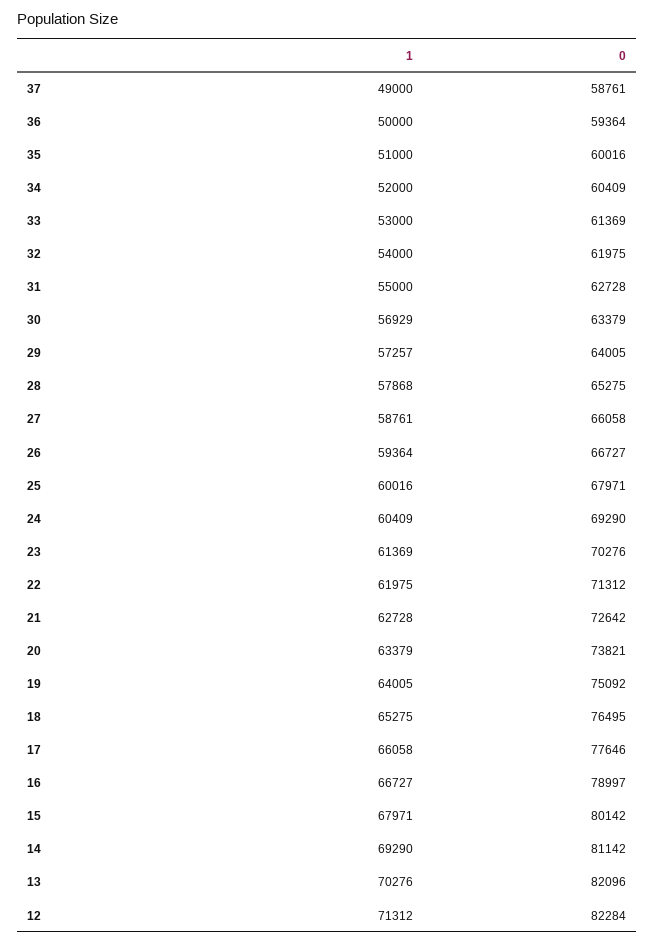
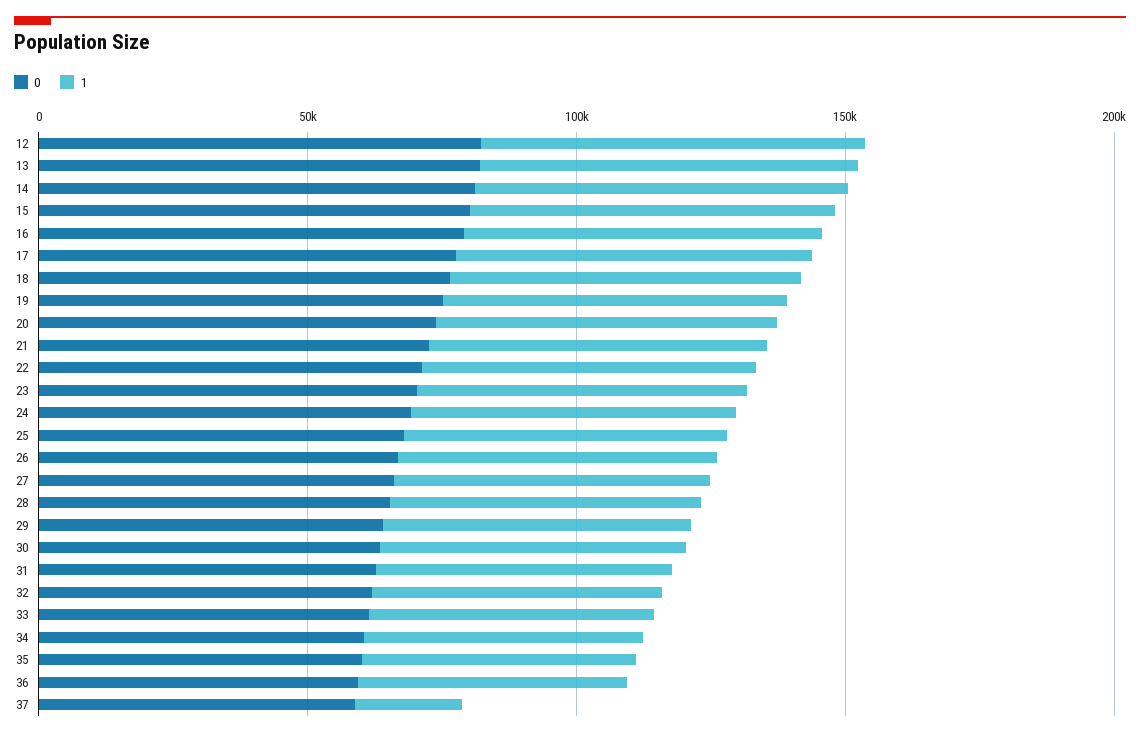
1, 37: 49000 -> 20000

